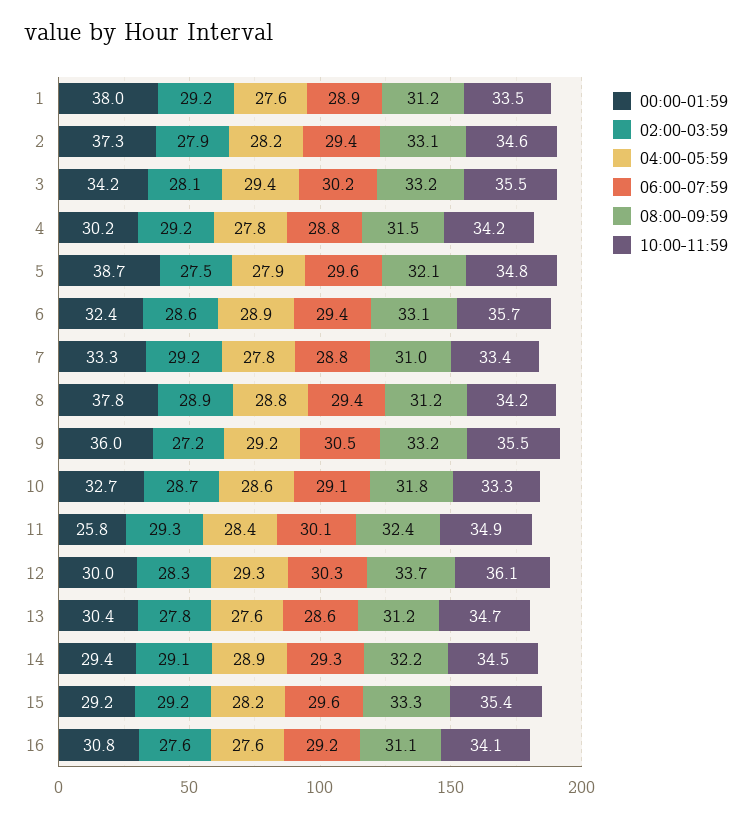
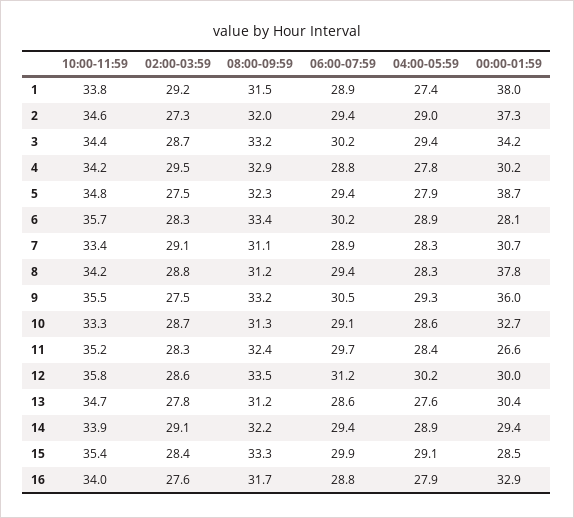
04:00-05:59, 1: 27.6 -> 27.4
08:00-09:59, 1: 31.2 -> 31.5
10:00-11:59, 1: 33.5 -> 33.8
02:00-03:59, 2: 27.9 -> 27.3
04:00-05:59, 2: 28.2 -> 29
08:00-09:59, 2: 33.1 -> 32
02:00-03:59, 3: 28.1 -> 28.7
10:00-11:59, 3: 35.5 -> 34.4
02:00-03:59, 4: 29.2 -> 29.5
08:00-09:59, 4: 31.5 -> 32.9
06:00-07:59, 5: 29.6 -> 29.4
08:00-09:59, 5: 32.1 -> 32.3
00:00-01:59, 6: 32.4 -> 28.1
02:00-03:59, 6: 28.6 -> 28.3
06:00-07:59, 6: 29.4 -> 30.2
08:00-09:59, 6: 33.1 -> 33.4
00:00-01:59, 7: 33.3 -> 30.7
02:00-03:59, 7: 29.2 -> 29.1
04:00-05:59, 7: 27.8 -> 28.3
06:00-07:59, 7: 28.8 -> 28.9
08:00-09:59, 7: 31 -> 31.1
02:00-03:59, 8: 28.9 -> 28.8
04:00-05:59, 8: 28.8 -> 28.3
02:00-03:59, 9: 27.2 -> 27.5
04:00-05:59, 9: 29.2 -> 29.3
08:00-09:59, 10: 31.8 -> 31.3
00:00-01:59, 11: 25.8 -> 26.6
02:00-03:59, 11: 29.3 -> 28.3
06:00-07:59, 11: 30.1 -> 29.7
10:00-11:59, 11: 34.9 -> 35.2
02:00-03:59, 12: 28.3 -> 28.6
04:00-05:59, 12: 29.3 -> 30.2
06:00-07:59, 12: 30.3 -> 31.2
08:00-09:59, 12: 33.7 -> 33.5
10:00-11:59, 12: 36.1 -> 35.8
06:00-07:59, 14: 29.3 -> 29.4
10:00-11:59, 14: 34.5 -> 33.9
00:00-01:59, 15: 29.2 -> 28.5
02:00-03:59, 15: 29.2 -> 28.4
04:00-05:59, 15: 28.2 -> 29.1
06:00-07:59, 15: 29.6 -> 29.9
00:00-01:59, 16: 30.8 -> 32.9
04:00-05:59, 16: 27.6 -> 27.9
06:00-07:59, 16: 29.2 -> 28.8
08:00-09:59, 16: 31.1 -> 31.7
10:00-11:59, 16: 34.1 -> 34

